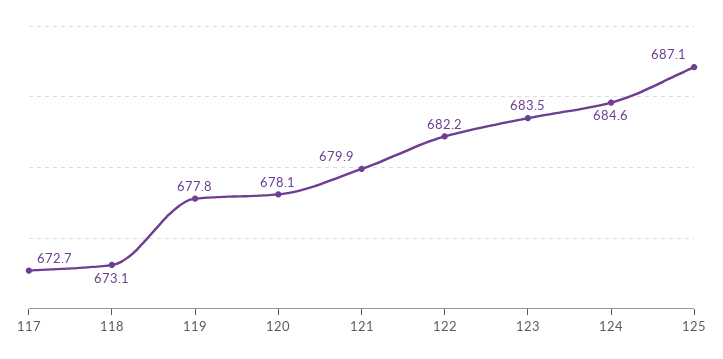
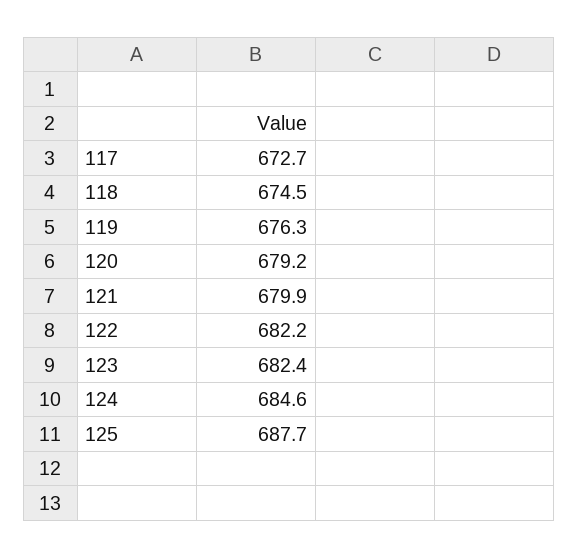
118: 673.1 -> 674.5
119: 677.8 -> 676.3
120: 678.1 -> 679.2
123: 683.5 -> 682.4
125: 687.1 -> 687.7

